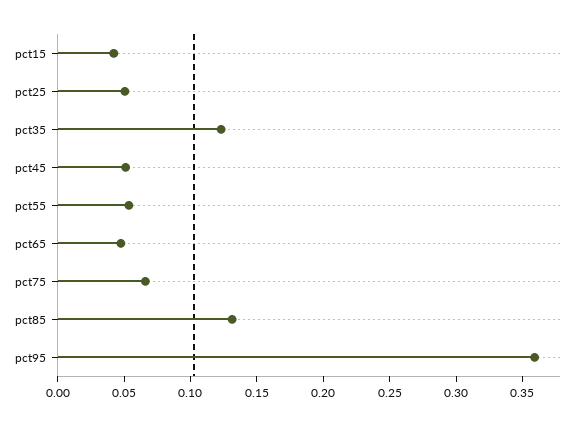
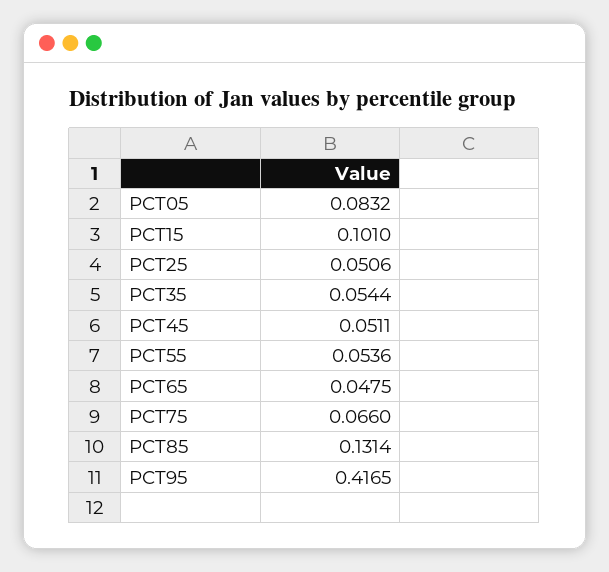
pct15: 0.04 -> 0.101
pct35: 0.12 -> 0.0544
pct95: 0.36 -> 0.4165
PCT05: none -> 0.0832

